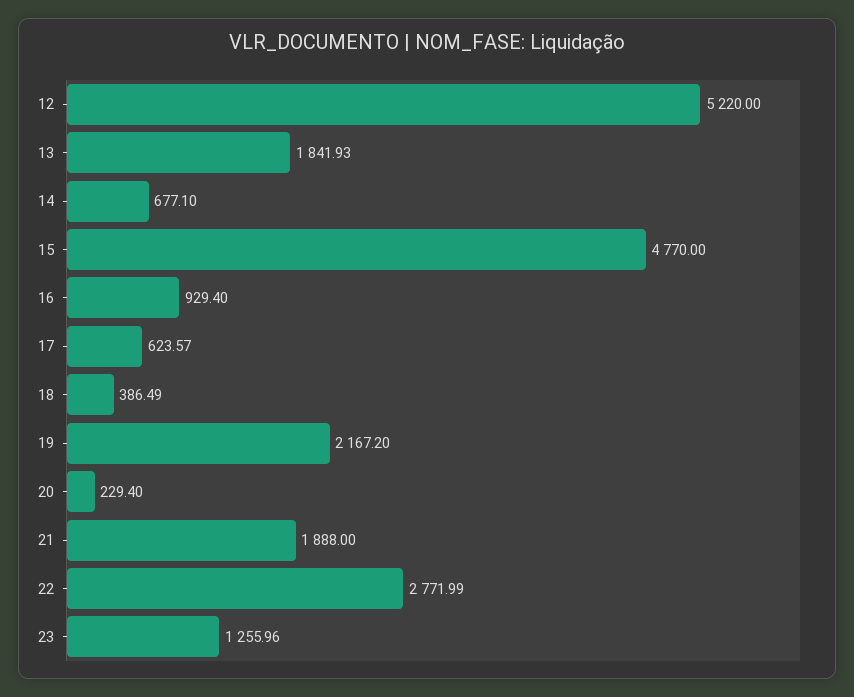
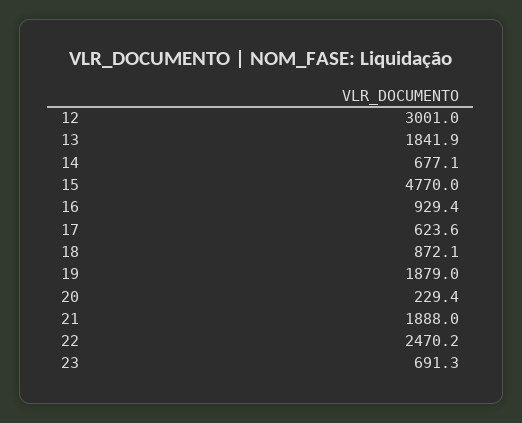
12: 5220 -> 3001
18: 386.49 -> 872.1
19: 2167.2 -> 1879
22: 2771.99 -> 2470.2
23: 1255.96 -> 691.3

